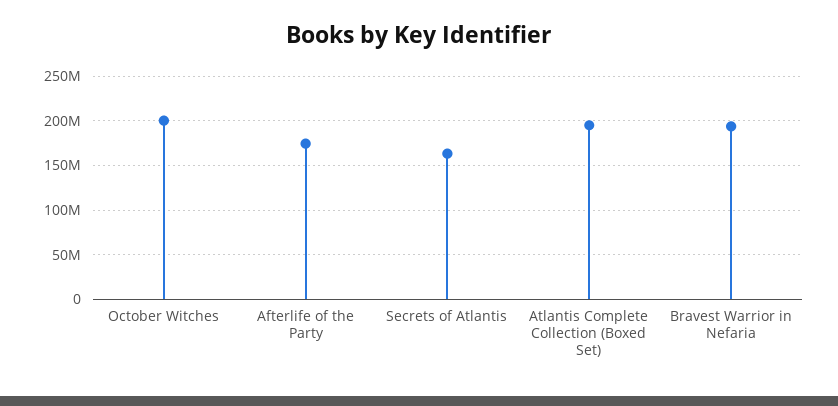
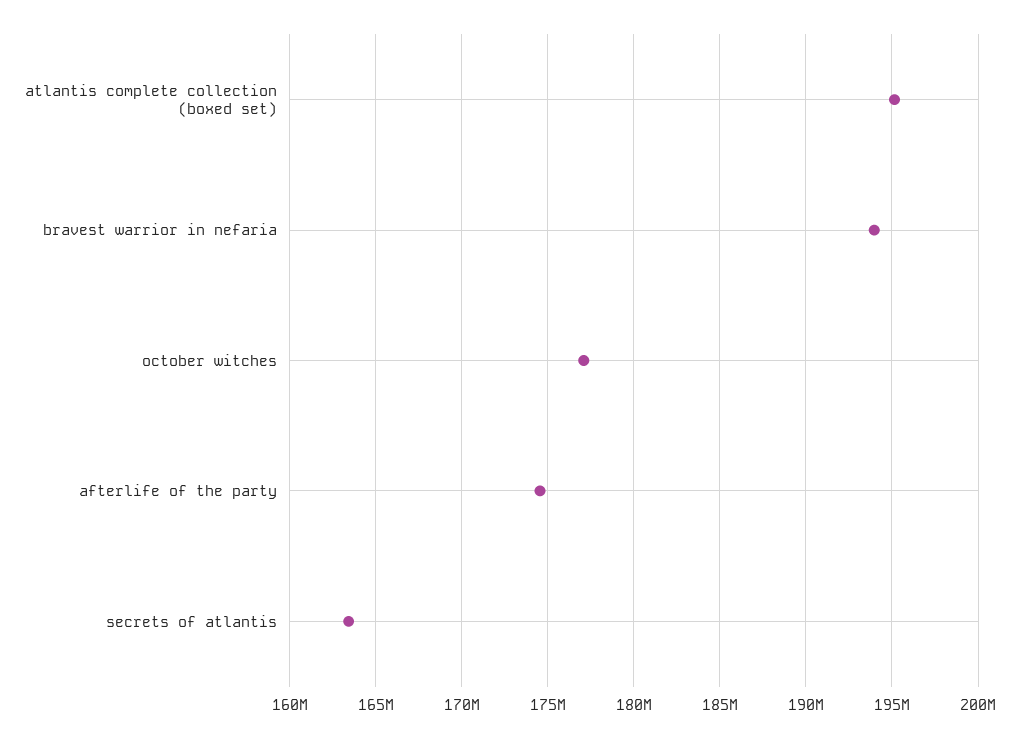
October Witches: 200000000 -> 177000000

